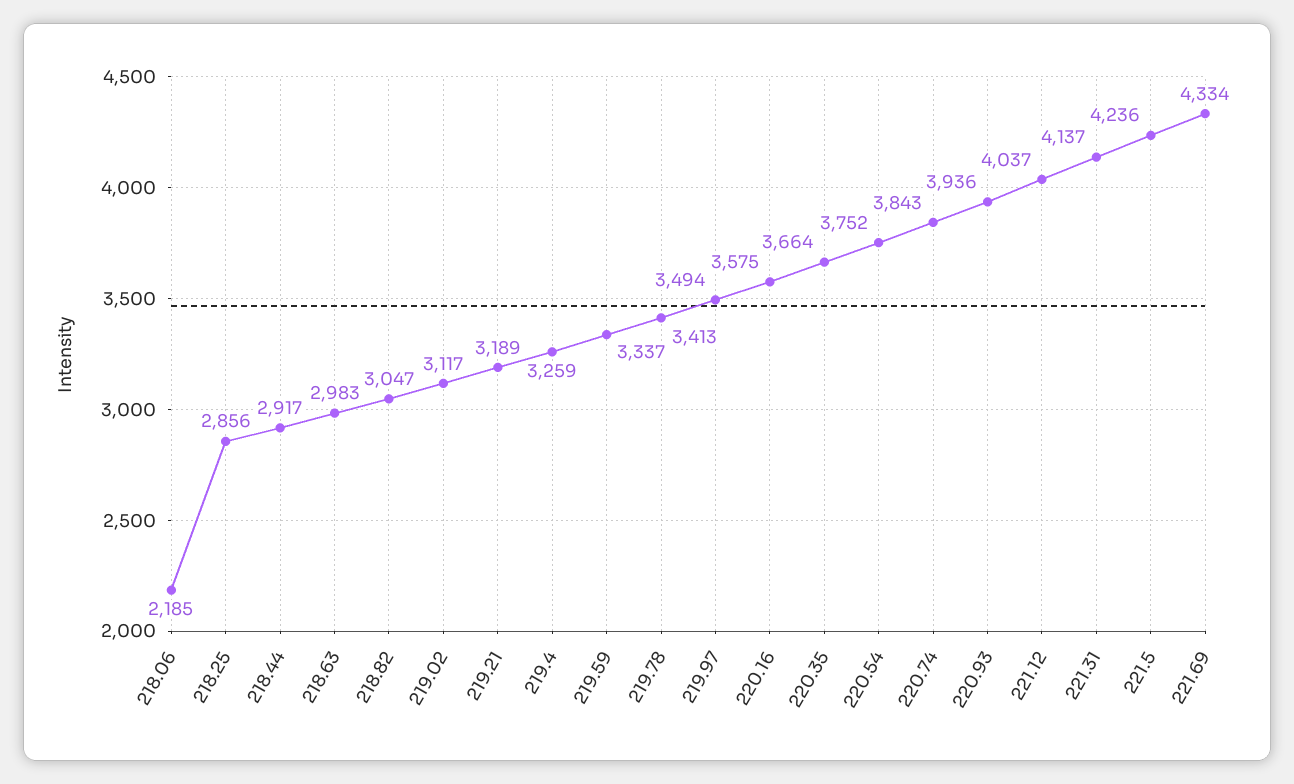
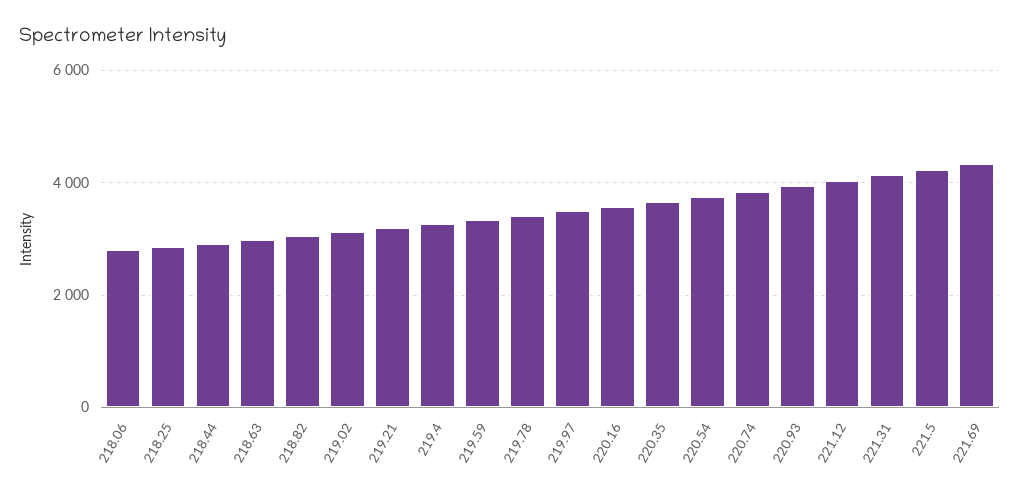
218.06: 2185 -> 2800

